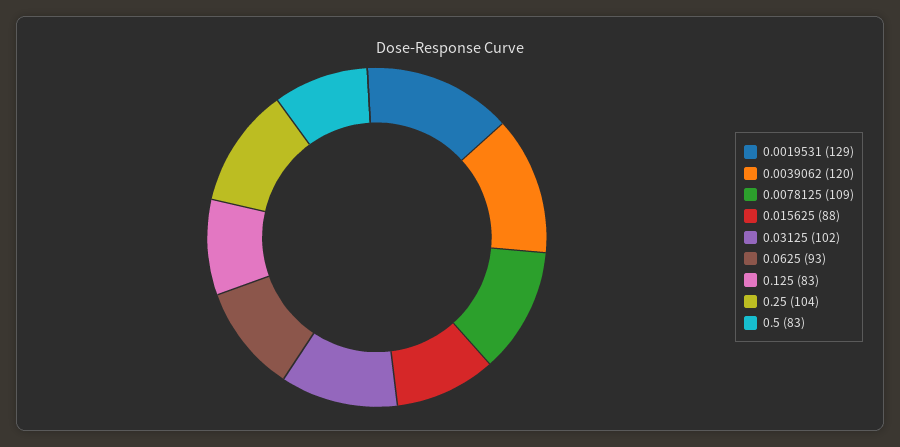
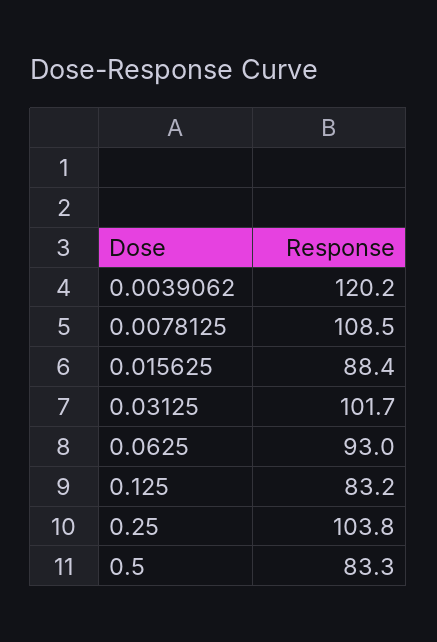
0.0019531: 129 -> none

